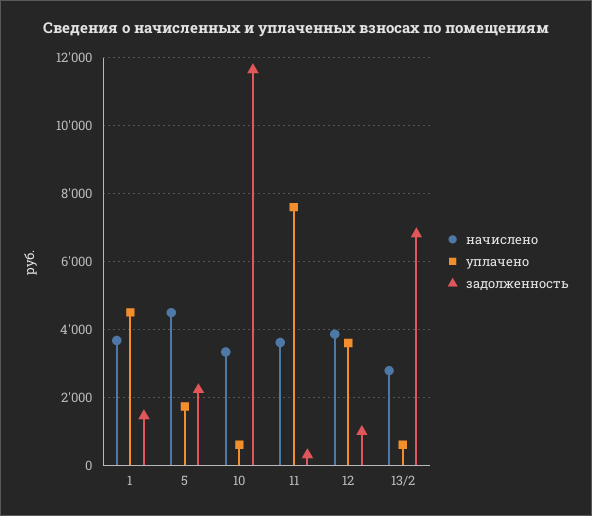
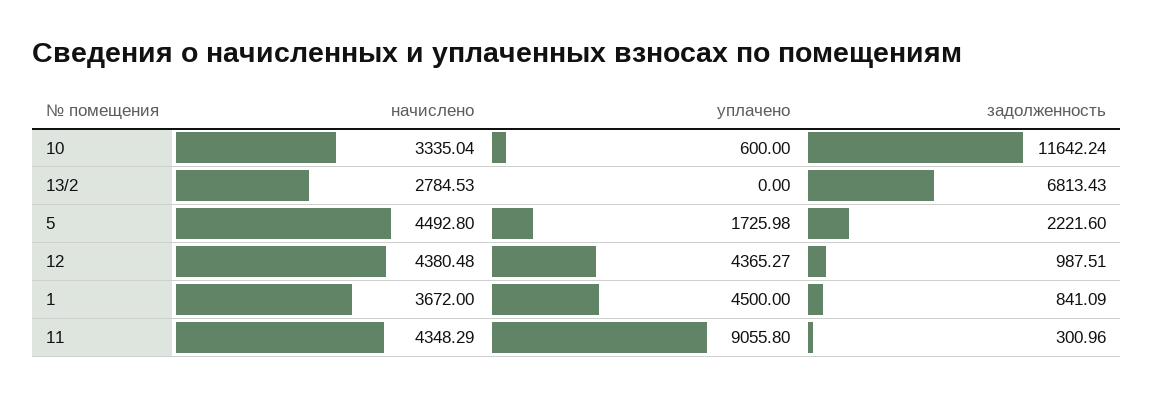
задолженность, 1: 1400 -> 841.09
начислено, 11: 3600 -> 4348.29
уплачено, 11: 7600 -> 9055.8
начислено, 12: 3800 -> 4380.48
уплачено, 12: 3600 -> 4365.27
уплачено, 13/2: 600 -> 0

